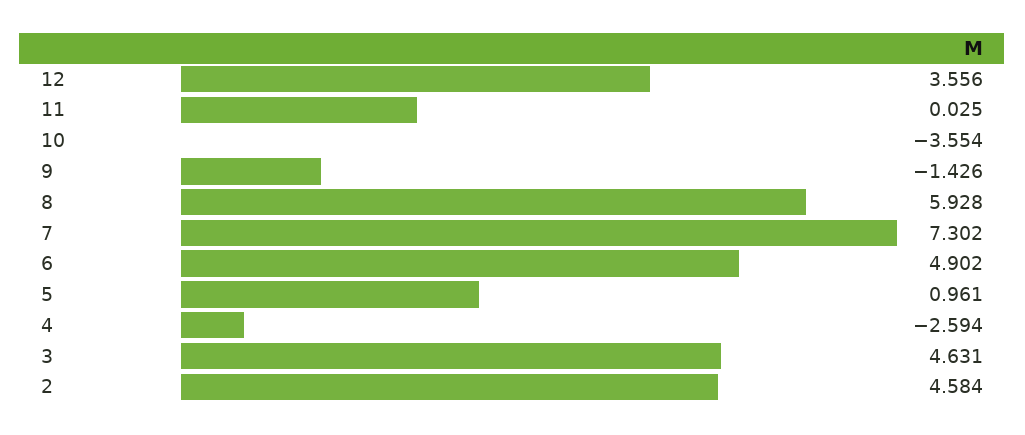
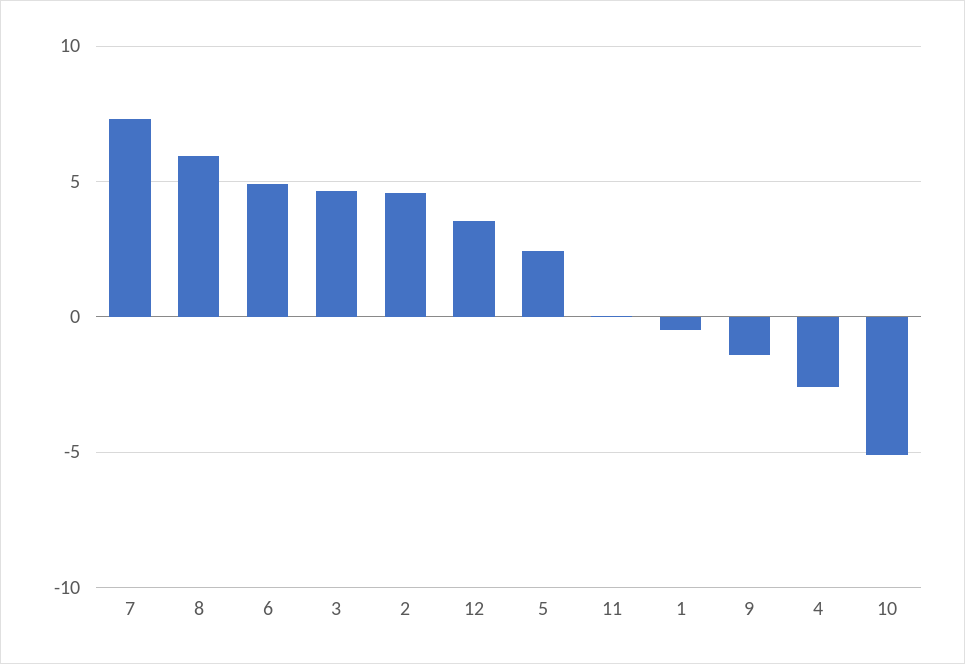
10: -3.554 -> -5
5: 0.961 -> 2.5
1: none -> -0.5

